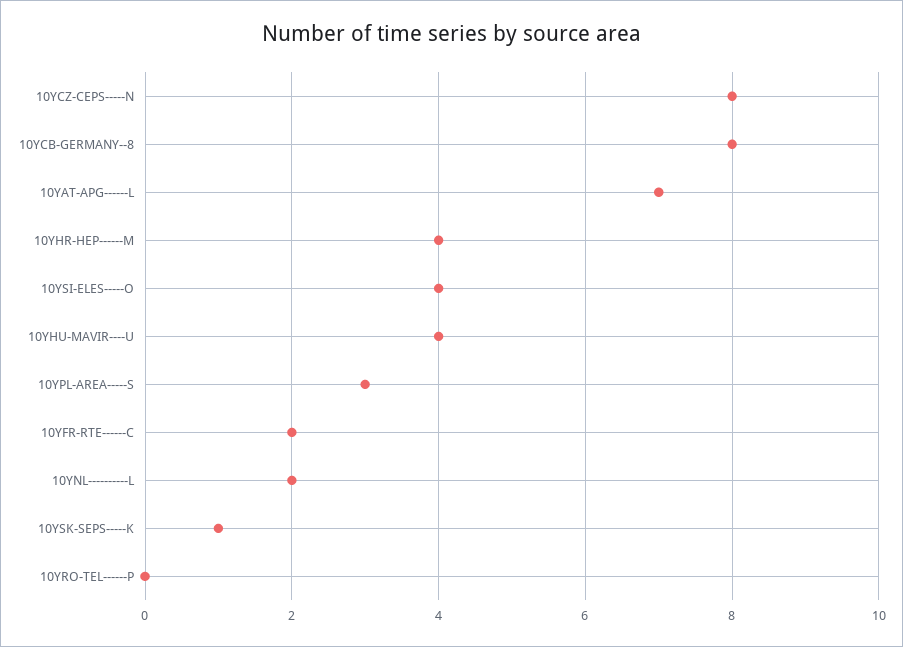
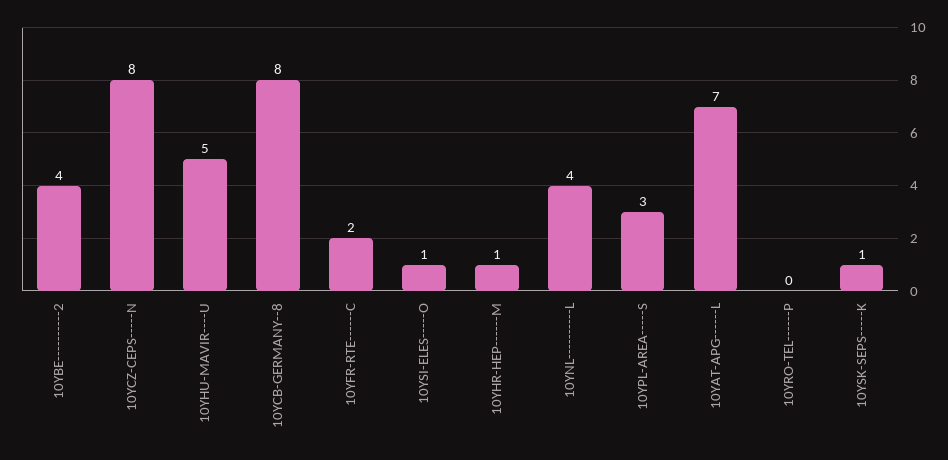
10YHR-HEP------M: 4 -> 1
10YSI-ELES-----O: 4 -> 1
10YHU-MAVIR----U: 4 -> 5
10YNL----------L: 2 -> 4
10YBE----------2: none -> 4

